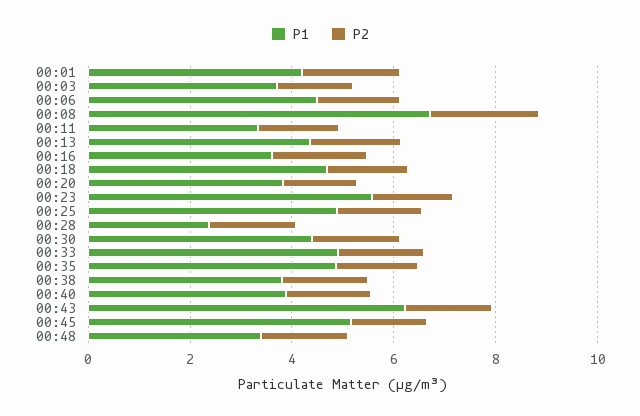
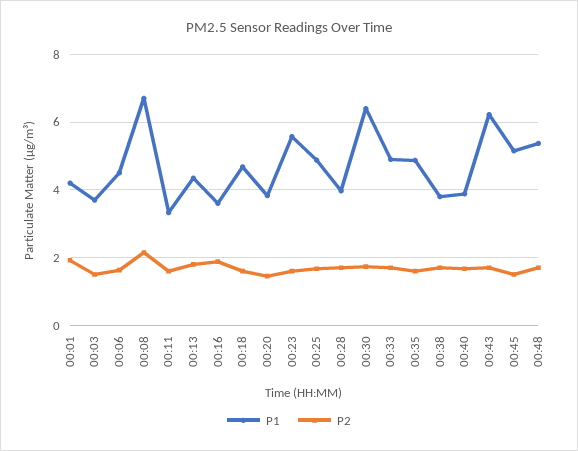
P1, 00:28: 2.5 -> 4
P1, 00:30: 4.5 -> 6.4
P1, 00:48: 3.5 -> 5.4

